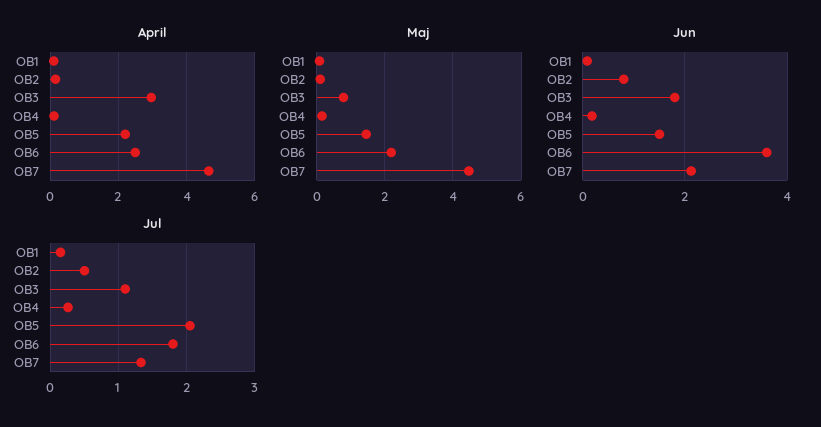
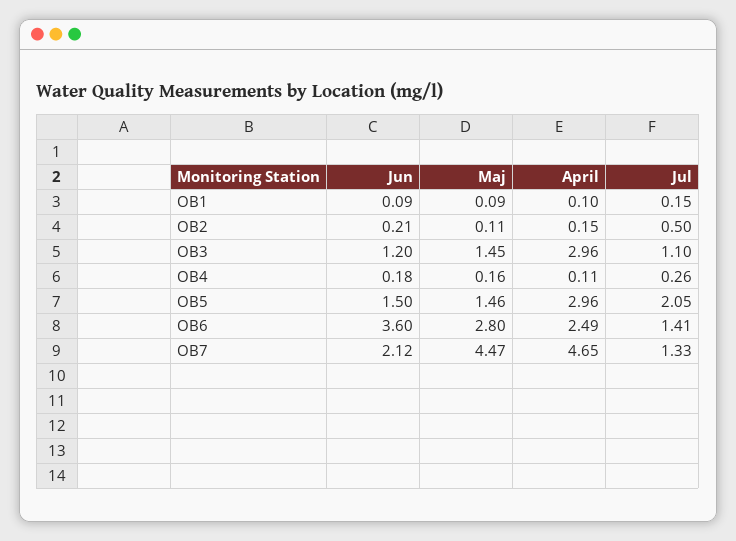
April, OB5: 2.2 -> 2.96
Maj, OB3: 0.8 -> 1.45
Maj, OB6: 2.2 -> 2.8
Jun, OB2: 0.8 -> 0.21
Jun, OB3: 1.8 -> 1.2
Jul, OB6: 1.8 -> 1.41

